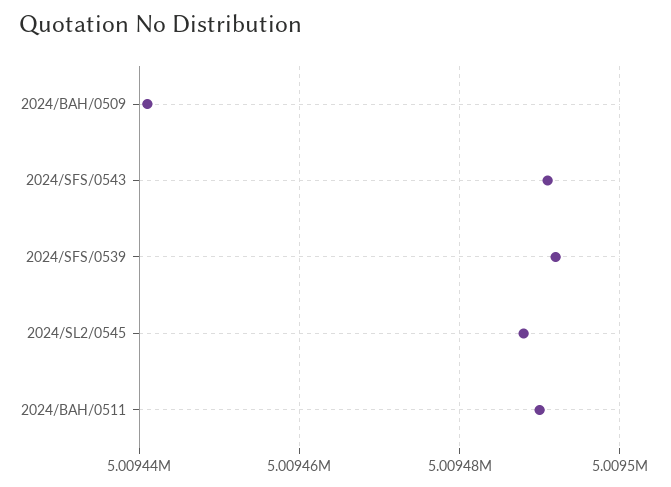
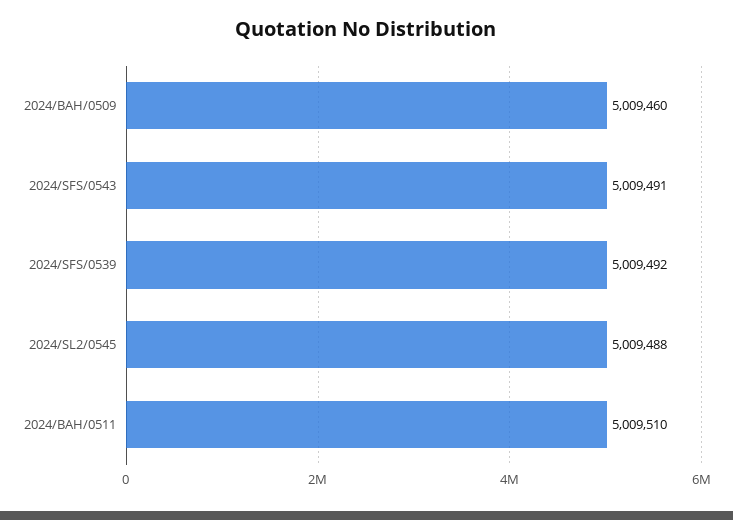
2024/BAH/0509: 5009440 -> 5009460
2024/BAH/0511: 5009490 -> 5009510

